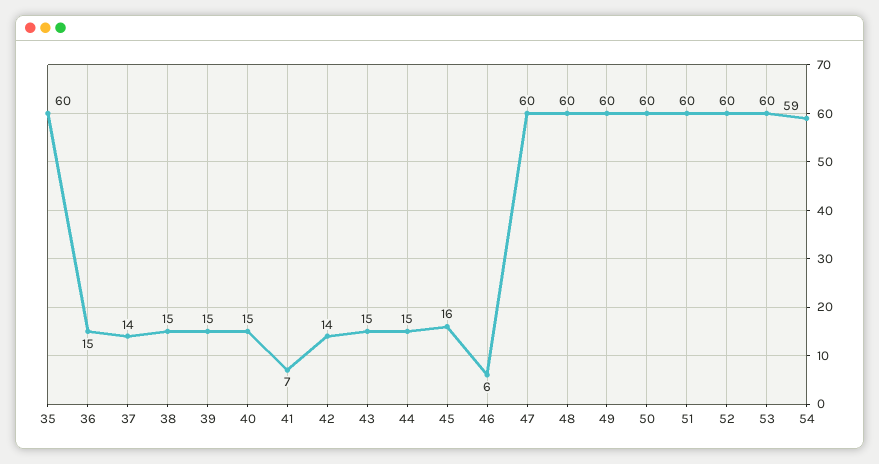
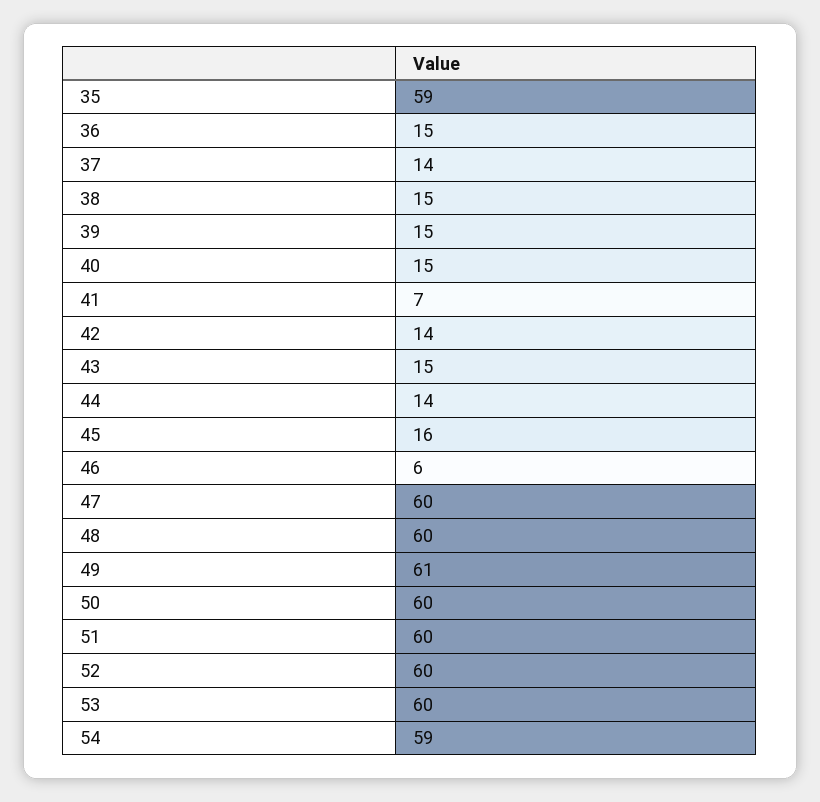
35: 60 -> 59
44: 15 -> 14
49: 60 -> 61

